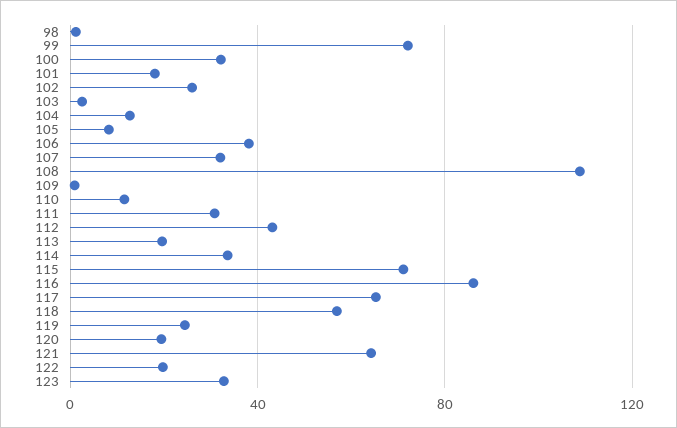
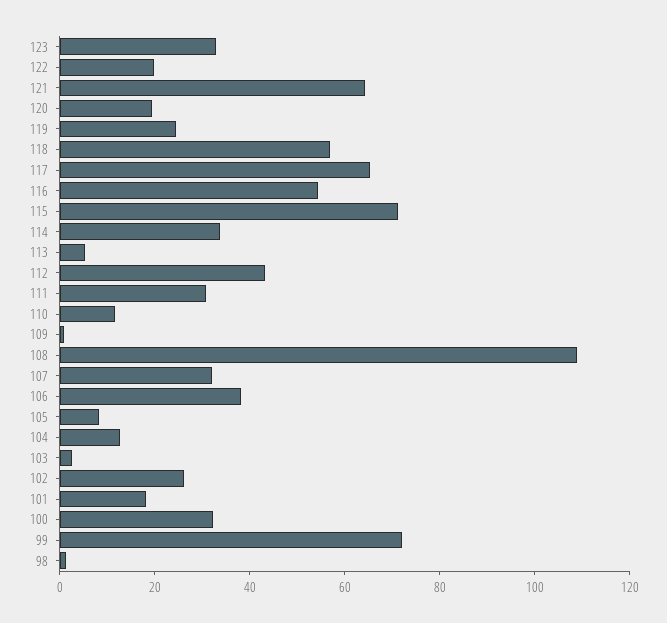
113: 20 -> 5
116: 85 -> 55

